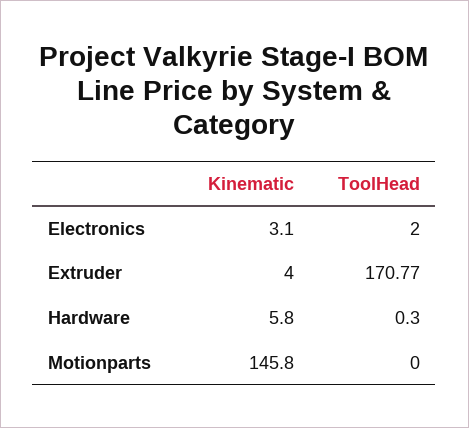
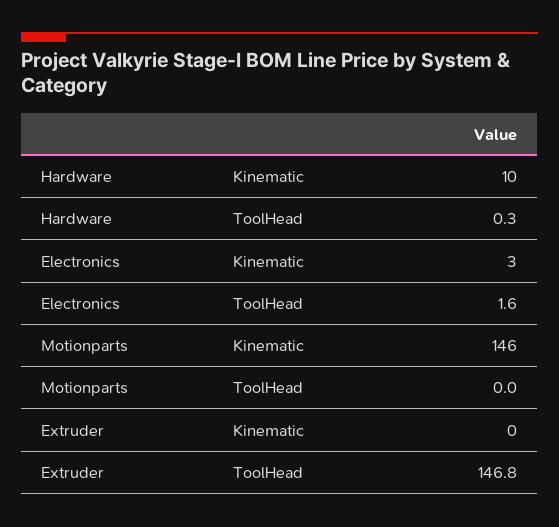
ToolHead, Electronics: 2 -> 1.6
Kinematic, Extruder: 4 -> 0
ToolHead, Extruder: 170.77 -> 146.8
Kinematic, Hardware: 5.8 -> 10

